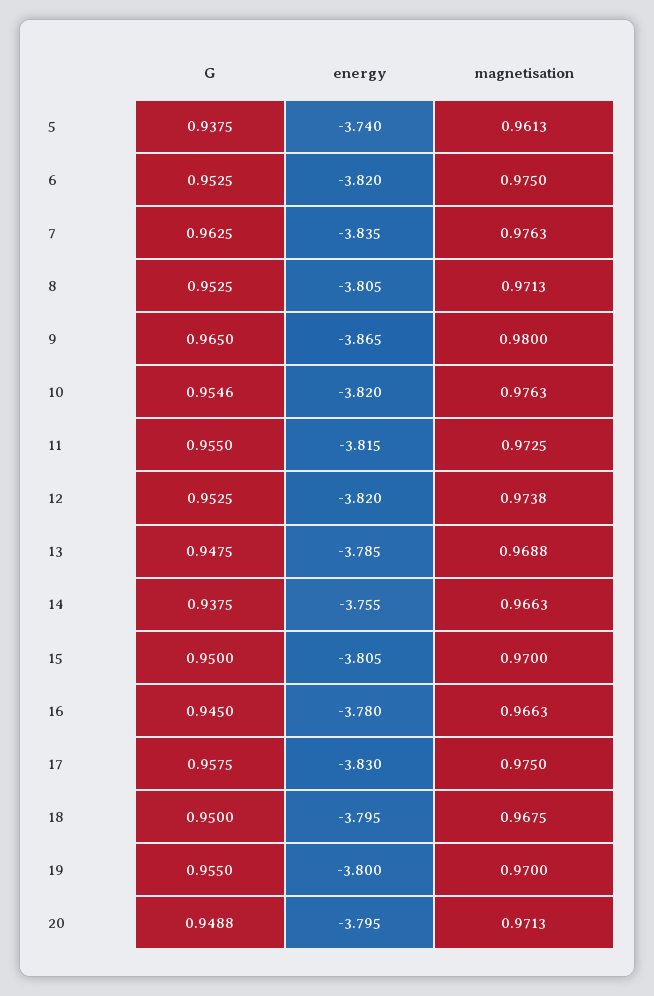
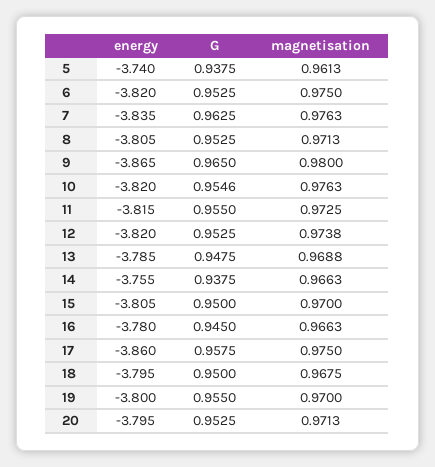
energy, 17: -3.83 -> -3.86
G, 20: 0.9488 -> 0.9525

